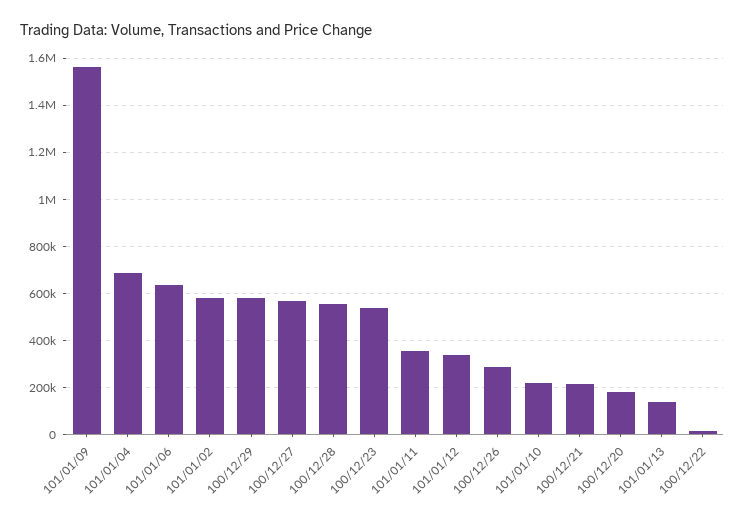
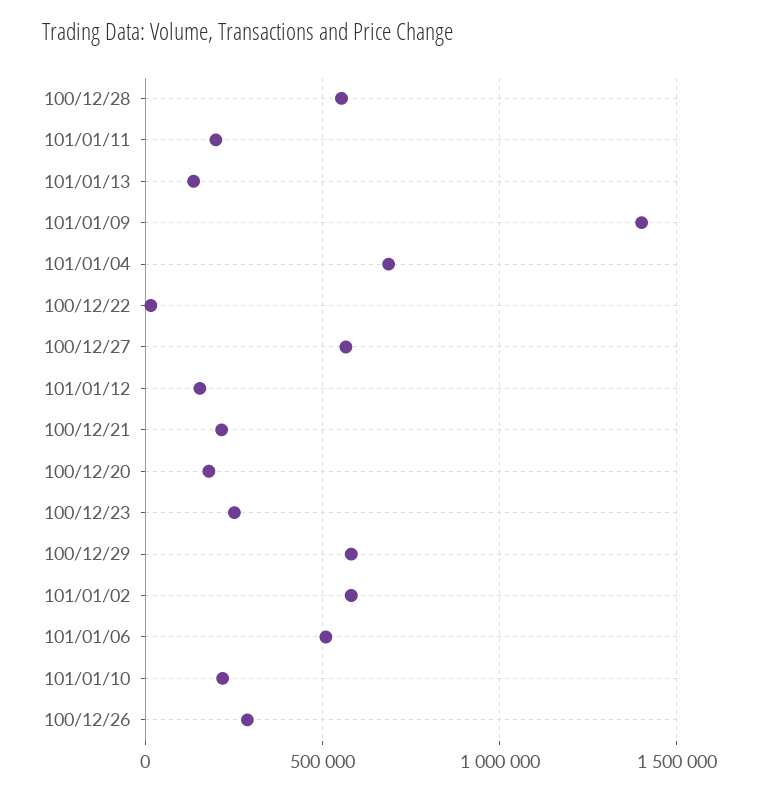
101/01/09: 1550000 -> 1400000
101/01/06: 650000 -> 500000
100/12/23: 550000 -> 250000
101/01/11: 350000 -> 200000
101/01/12: 350000 -> 150000

